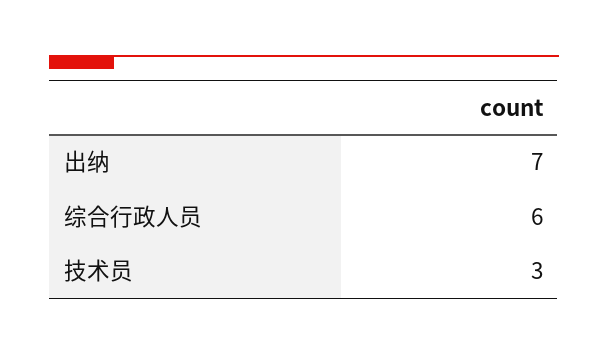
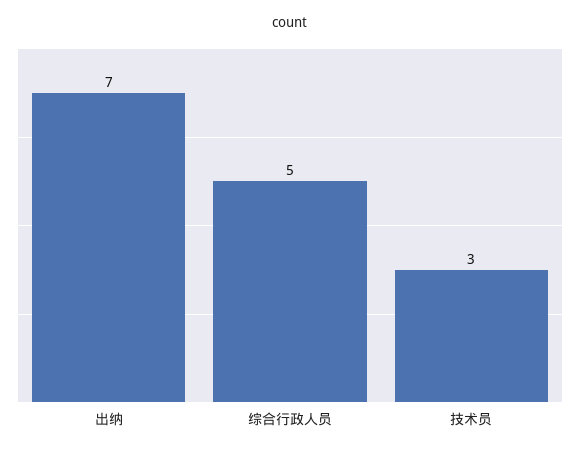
综合行政人员: 6 -> 5

